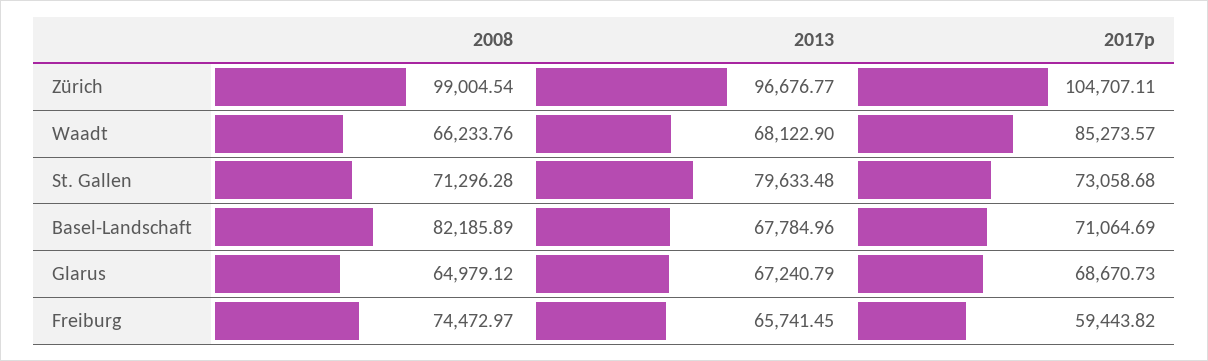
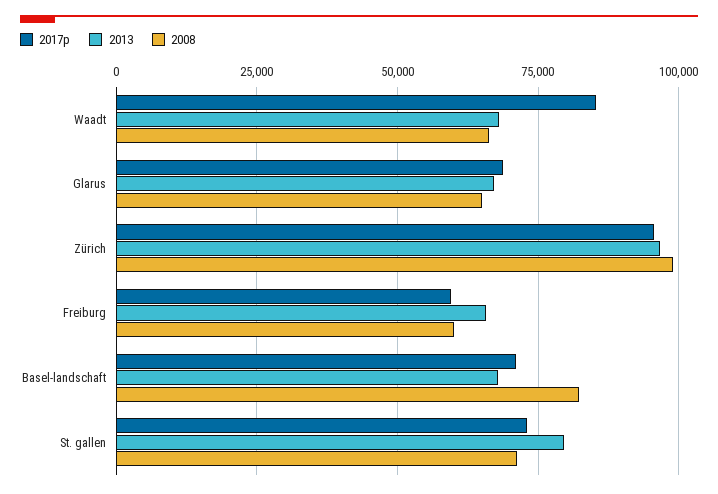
2017p, Zürich: 104707.11 -> 95000
2008, Freiburg: 74472.97 -> 60000

